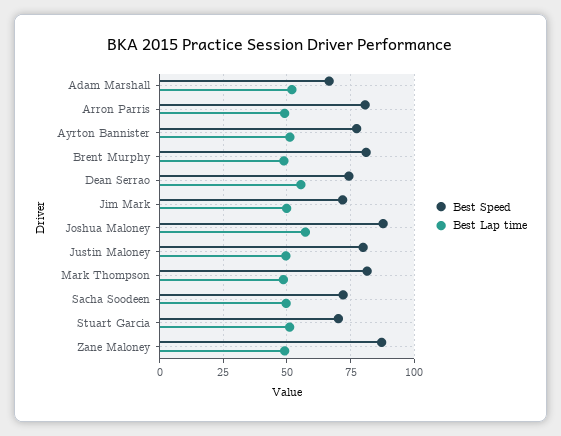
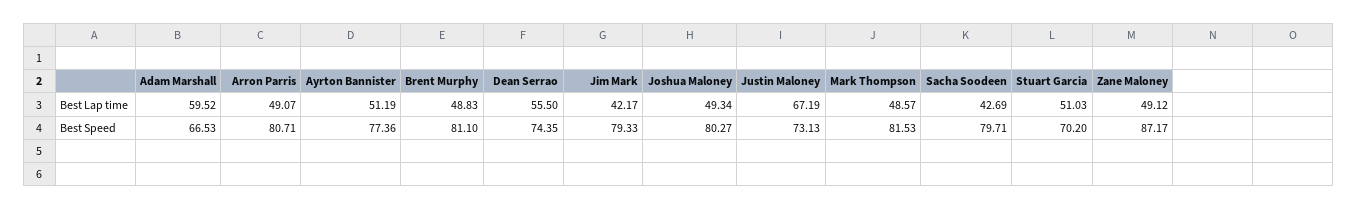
Best Lap time, Adam Marshall: 52.5 -> 59.52
Best Speed, Jim Mark: 72.5 -> 79.33
Best Lap time, Jim Mark: 50 -> 42.17
Best Speed, Joshua Maloney: 87.5 -> 80.27
Best Lap time, Joshua Maloney: 57.5 -> 49.34
Best Speed, Justin Maloney: 80 -> 73.13
Best Lap time, Justin Maloney: 50 -> 67.19
Best Speed, Sacha Soodeen: 72.5 -> 79.71
Best Lap time, Sacha Soodeen: 50 -> 42.69

